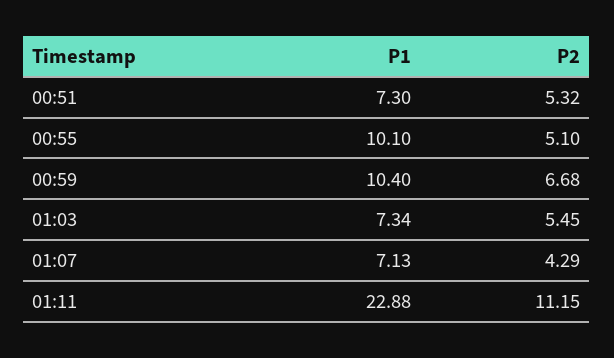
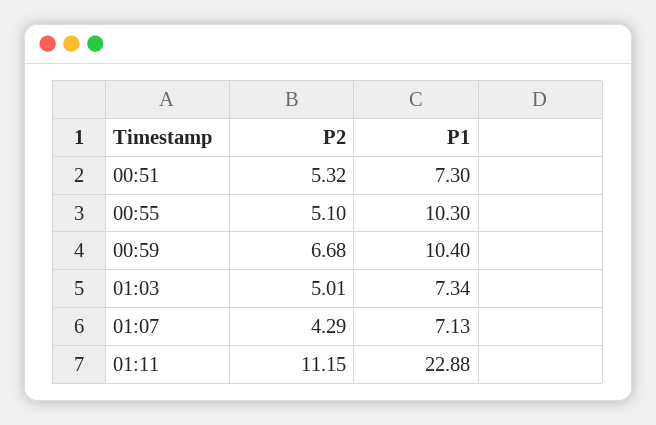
P1, 00:55: 10.1 -> 10.3
P2, 01:03: 5.45 -> 5.01

